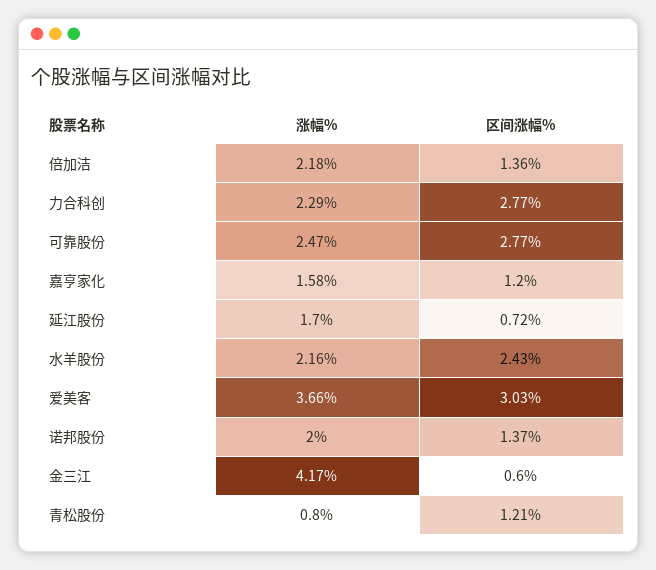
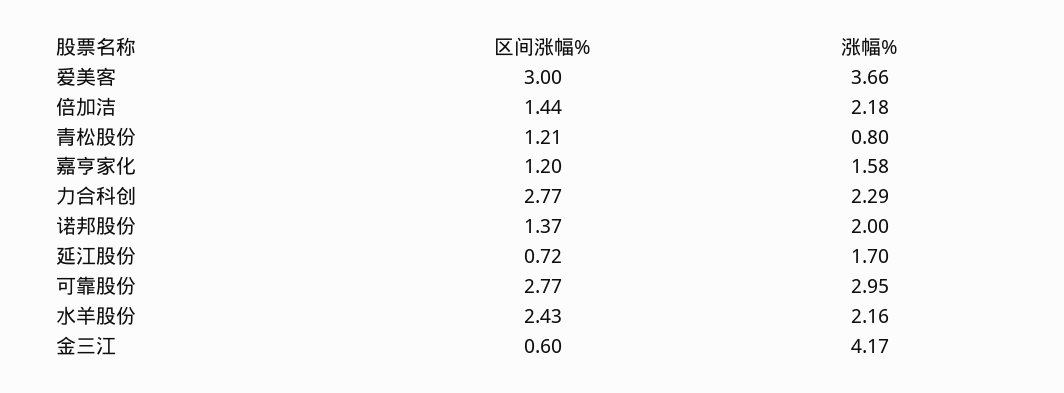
区间涨幅%, 倍加洁: 1.36 -> 1.44
涨幅%, 可靠股份: 2.47 -> 2.95
区间涨幅%, 爱美客: 3.03 -> 3

